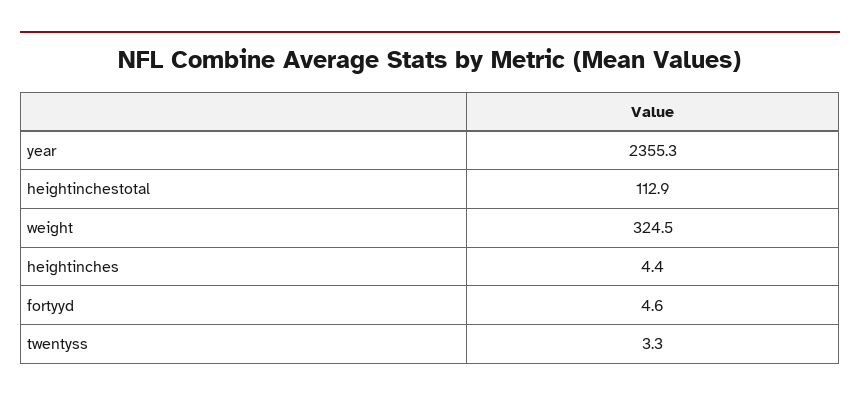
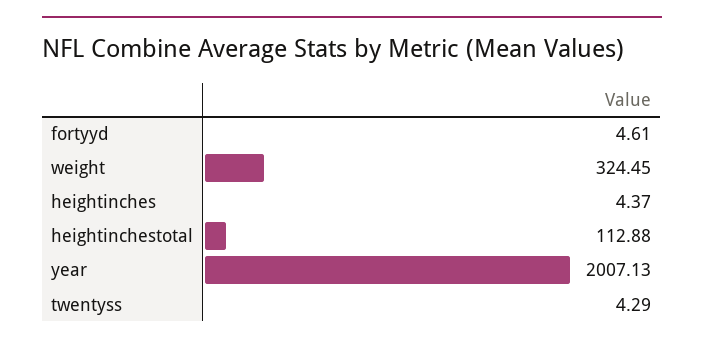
year: 2355.3 -> 2007.13
twentyss: 3.3 -> 4.29

